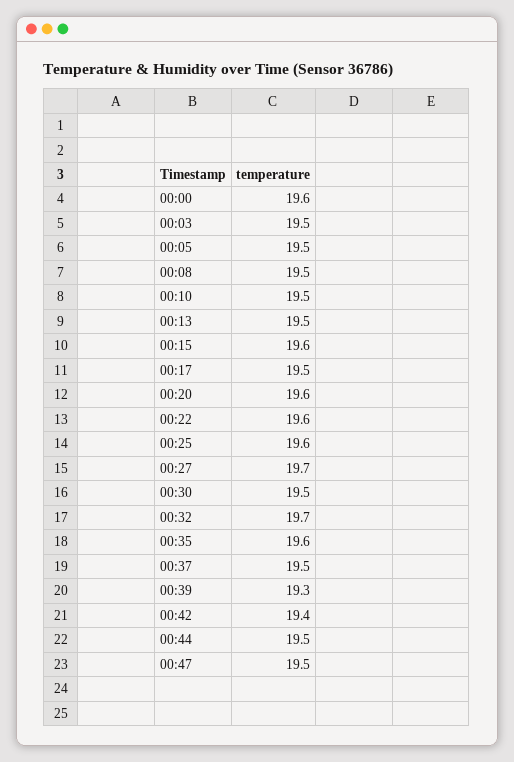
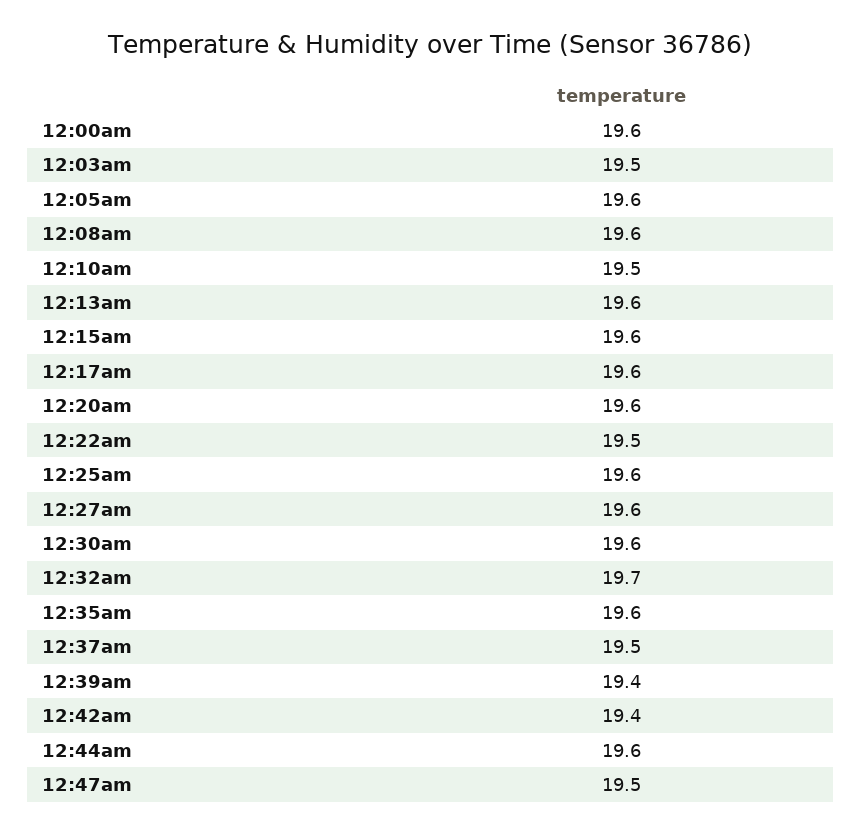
00:05: 19.5 -> 19.6
00:08: 19.5 -> 19.6
00:13: 19.5 -> 19.6
00:17: 19.5 -> 19.6
00:22: 19.6 -> 19.5
00:27: 19.7 -> 19.6
00:30: 19.5 -> 19.6
00:39: 19.3 -> 19.4
00:44: 19.5 -> 19.6

